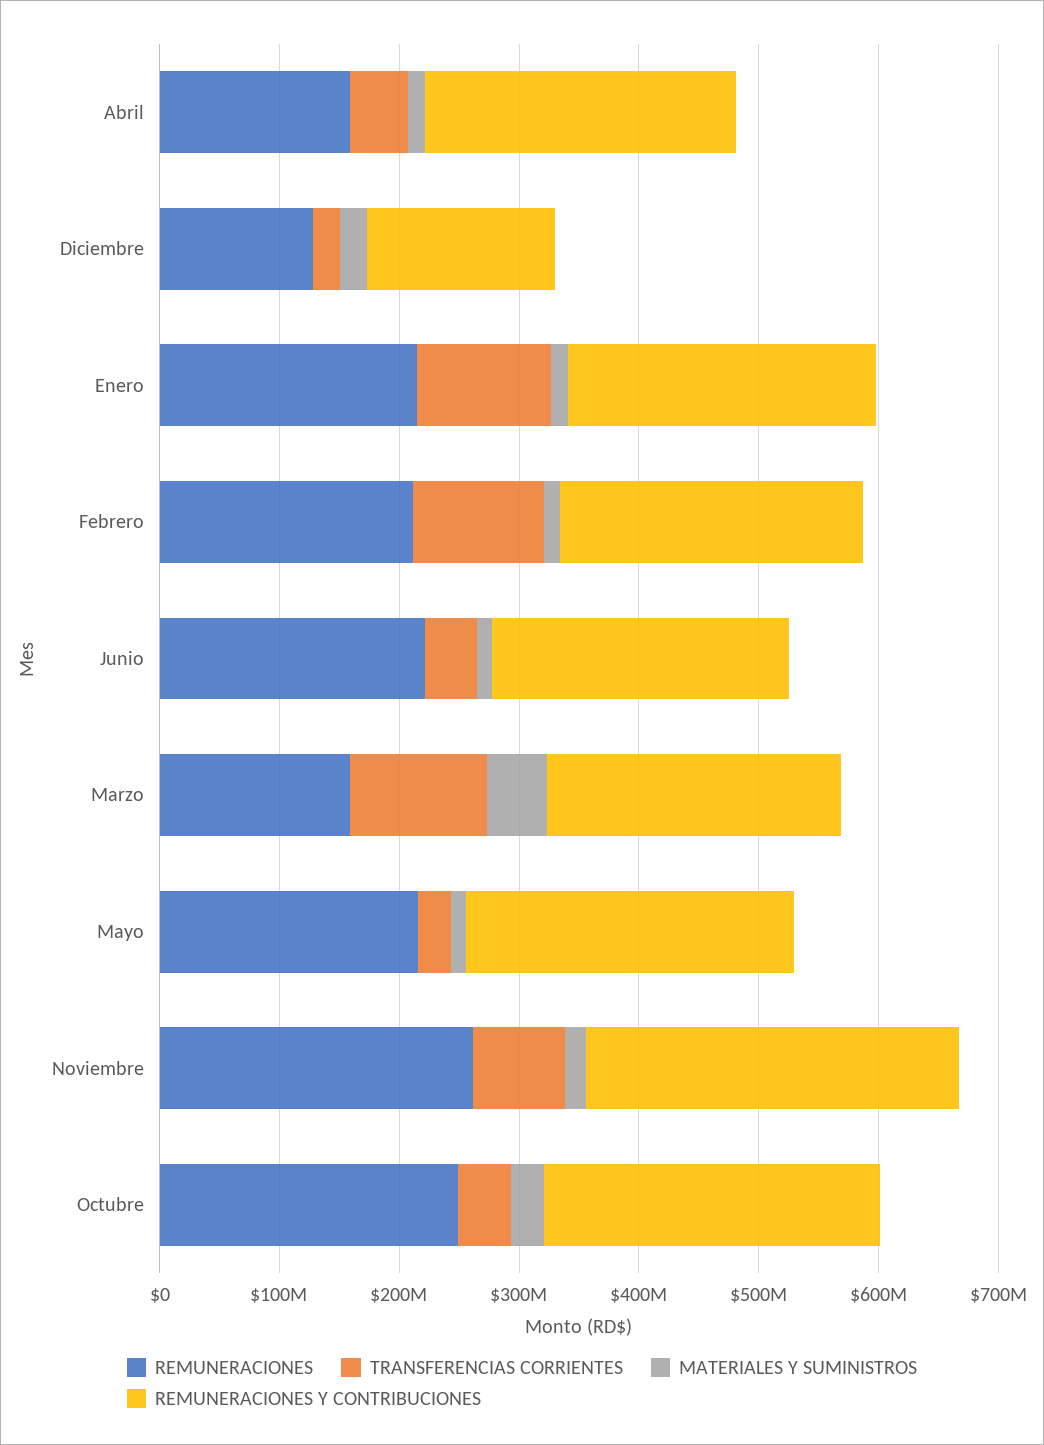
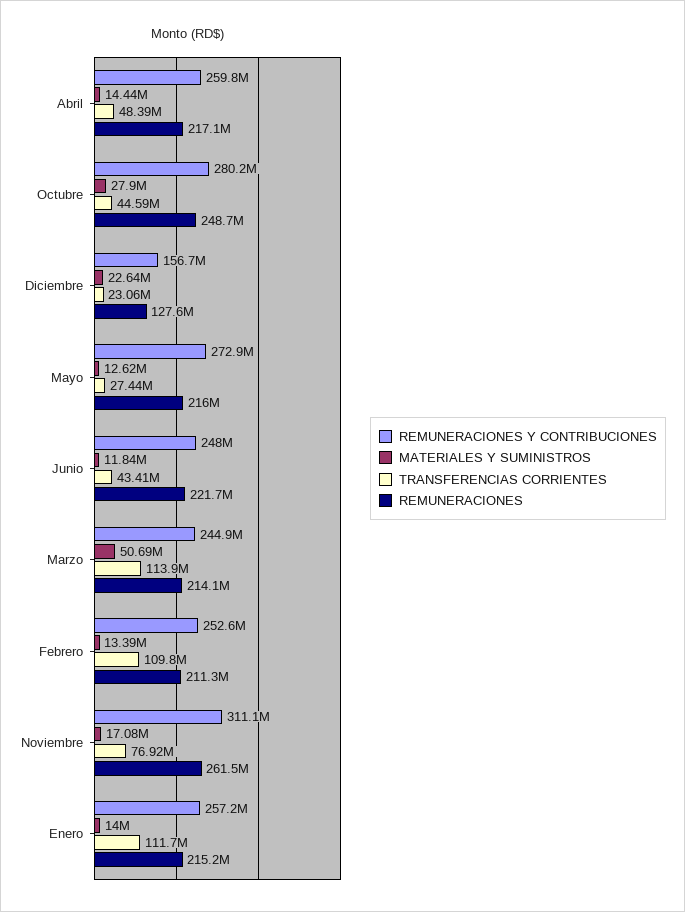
REMUNERACIONES, Abril: 160000000 -> 217100000
REMUNERACIONES, Marzo: 160000000 -> 214100000

